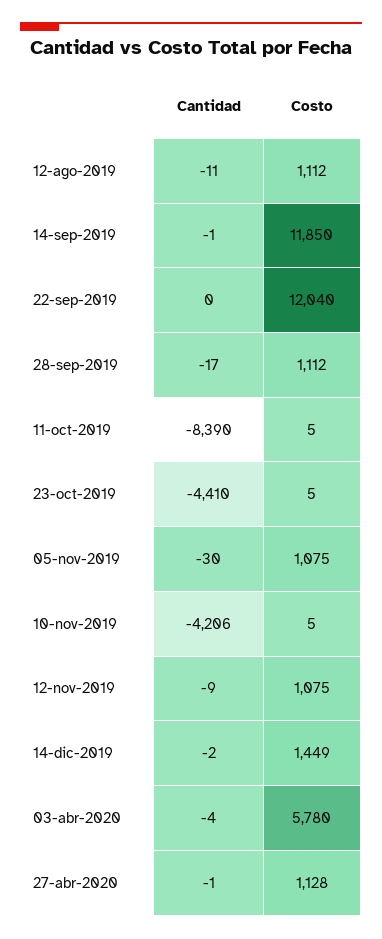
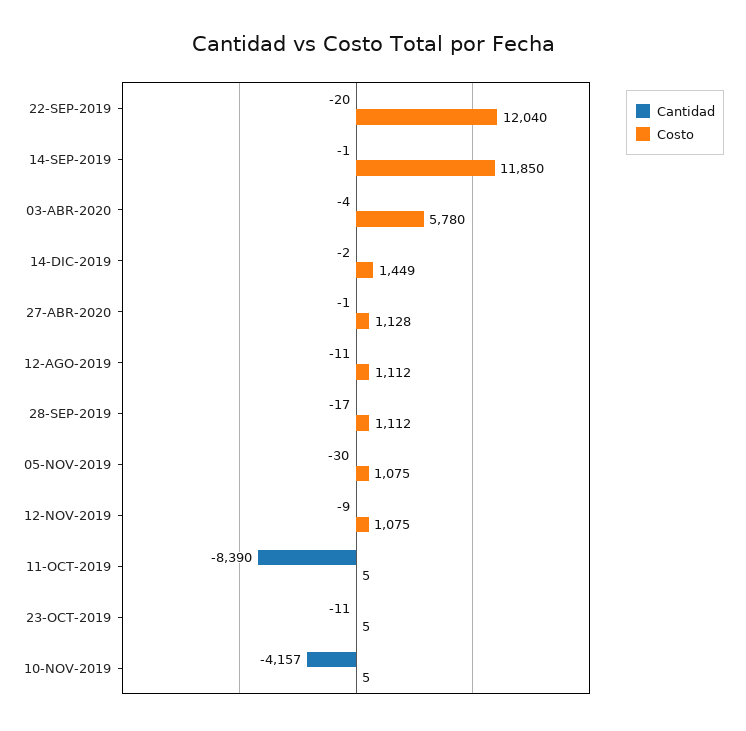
Cantidad, 22-sep-2019: 0 -> -20
Cantidad, 23-oct-2019: -4410 -> -11
Cantidad, 10-nov-2019: -4206 -> -4157

